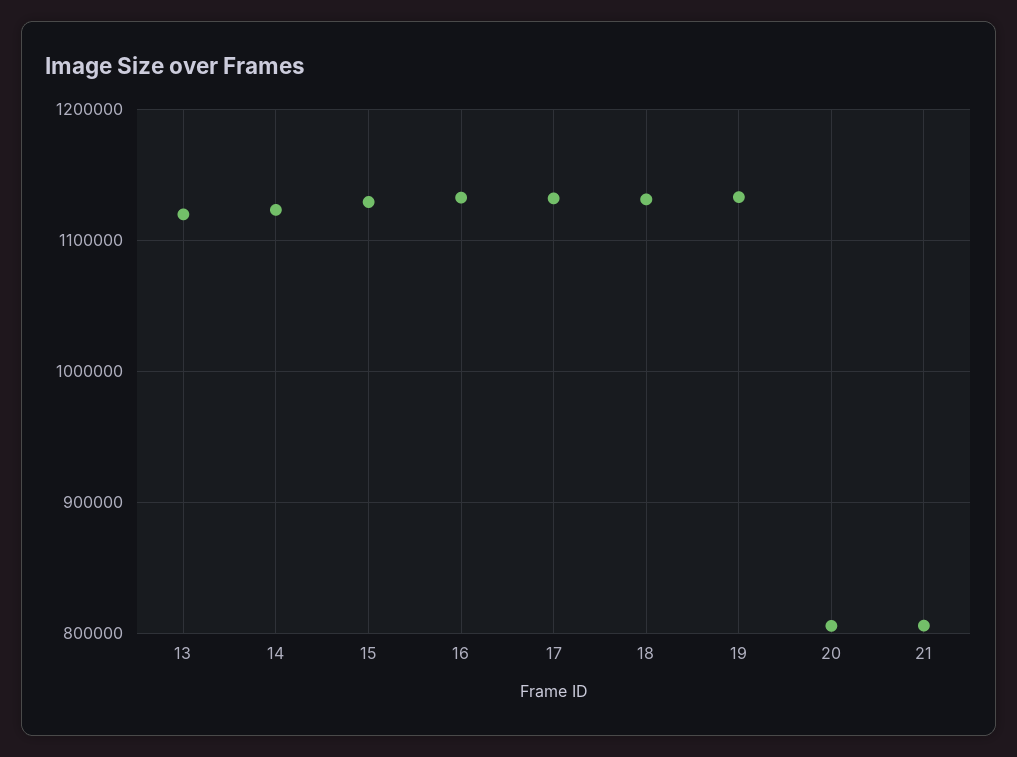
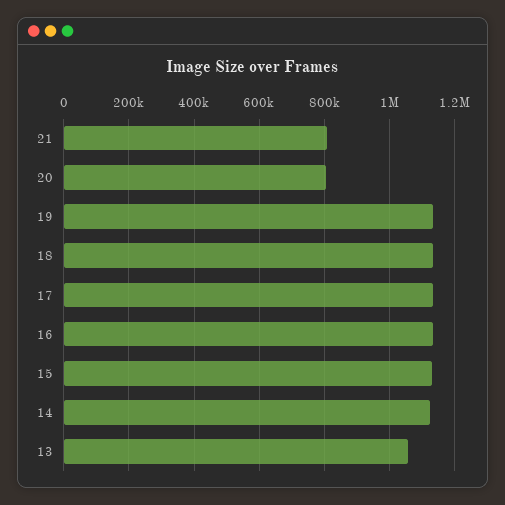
13: 1120000 -> 1060000

